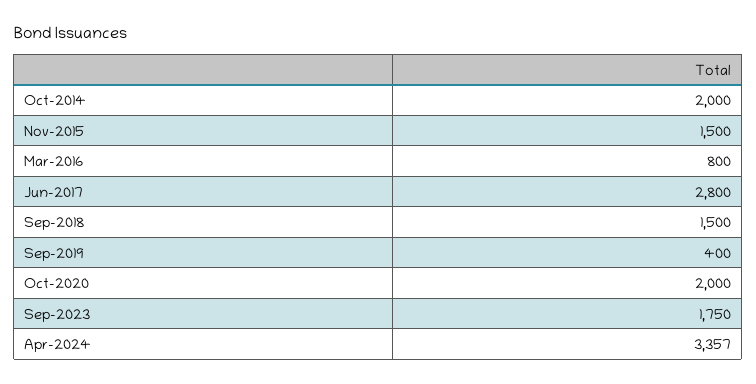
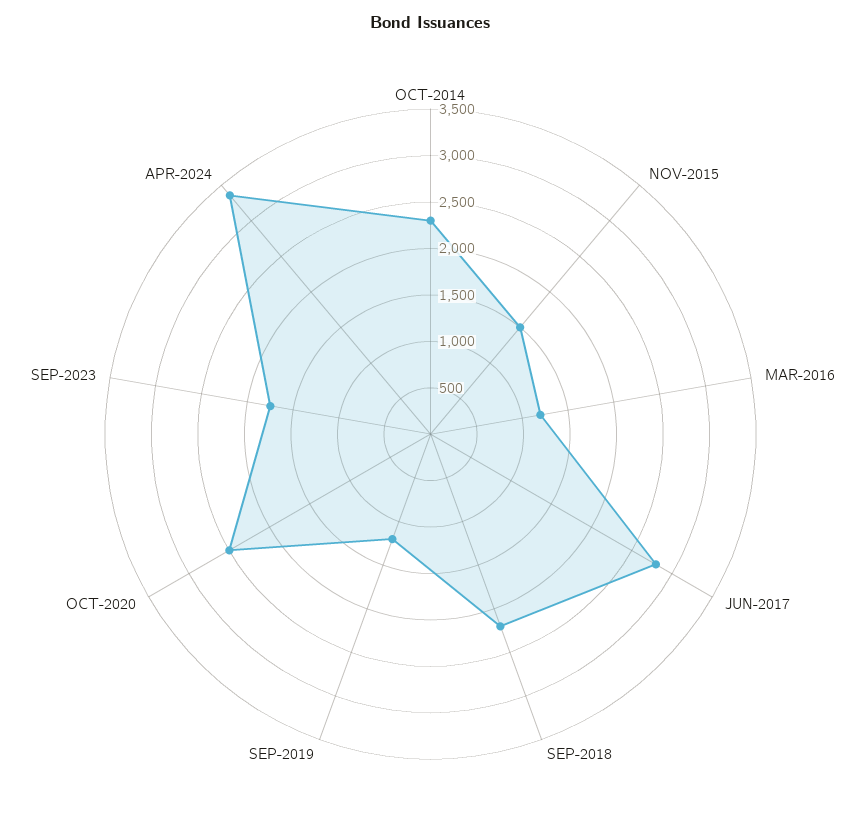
Oct-2014: 2000 -> 2300
Mar-2016: 800 -> 1200
Sep-2018: 1500 -> 2200
Sep-2019: 400 -> 1200
Oct-2020: 2000 -> 2500

